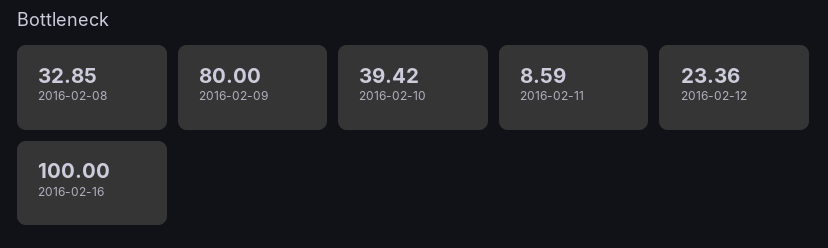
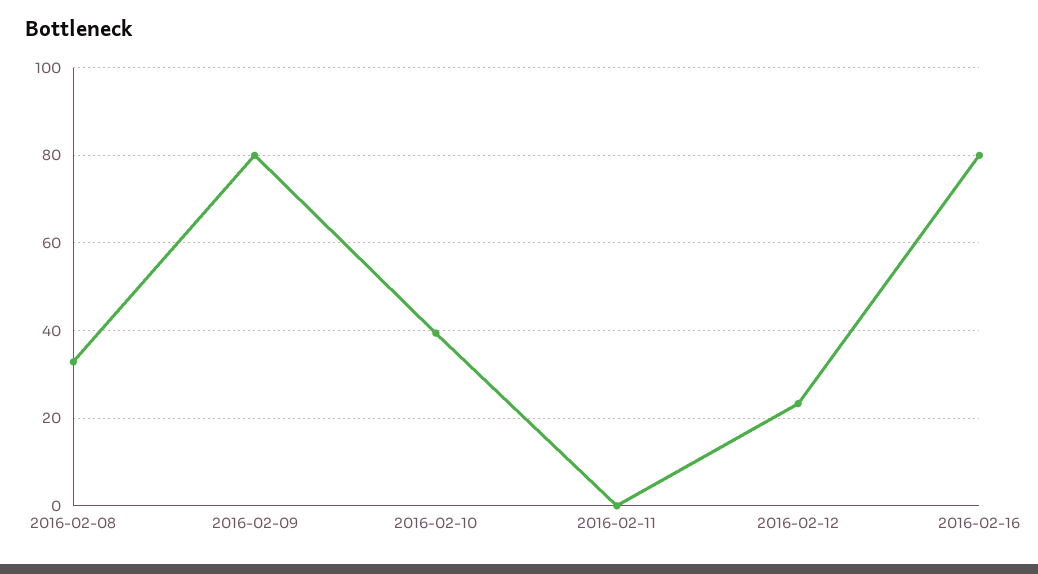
2016-02-11: 8.59 -> 0
2016-02-16: 100 -> 80

